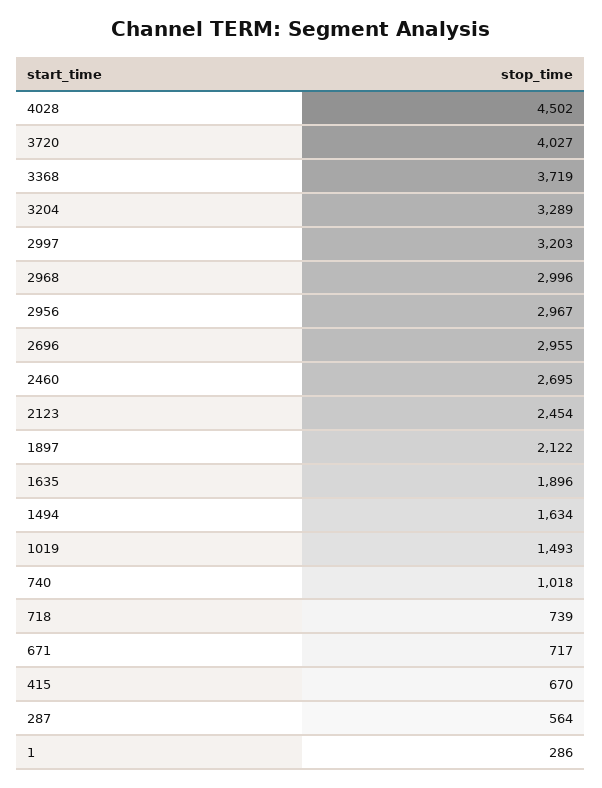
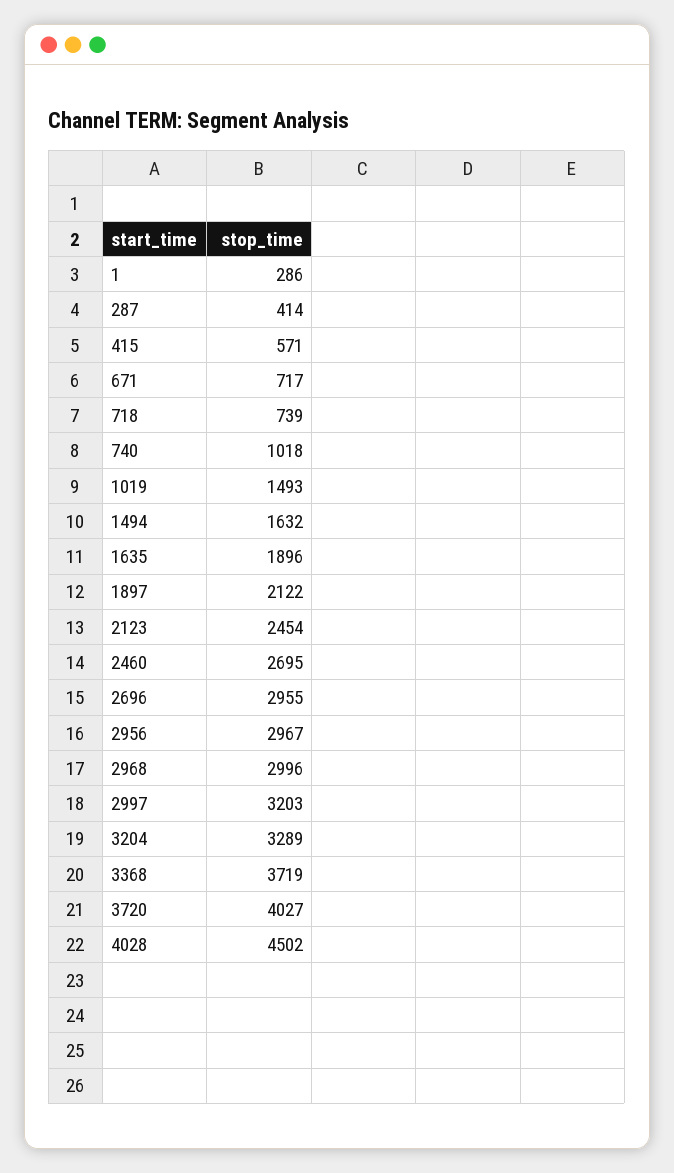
1494: 1634 -> 1632
415: 670 -> 571
287: 564 -> 414

